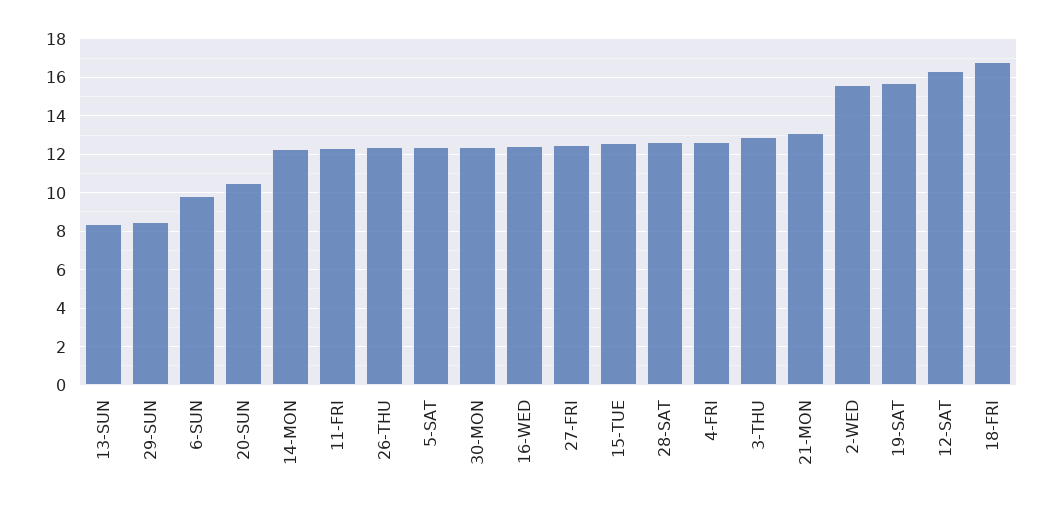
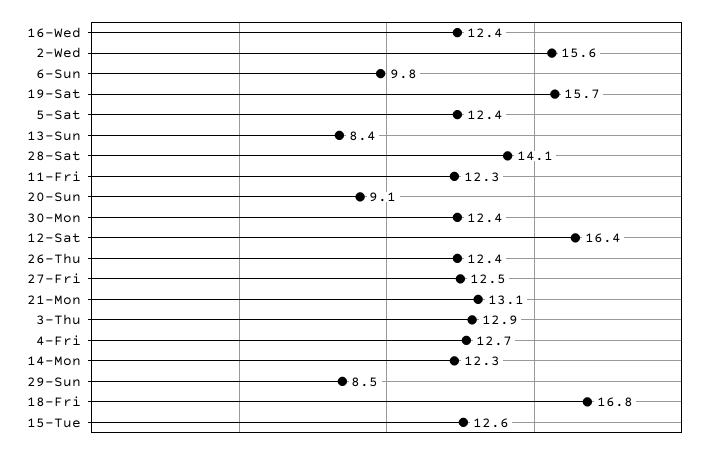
20-SUN: 10.5 -> 9.1
28-SAT: 12.5 -> 14.1

